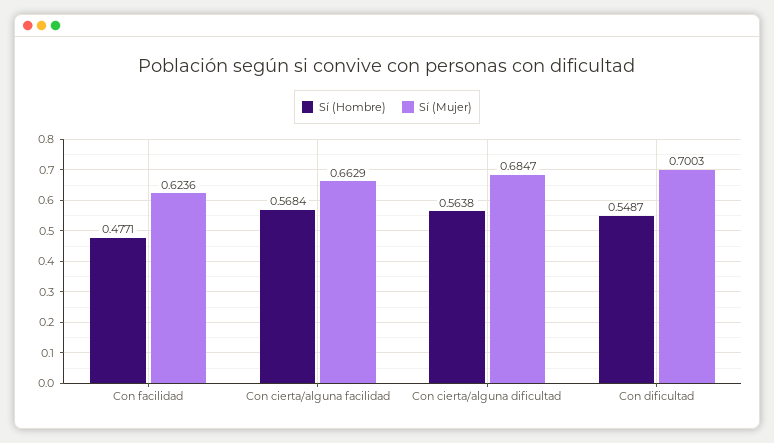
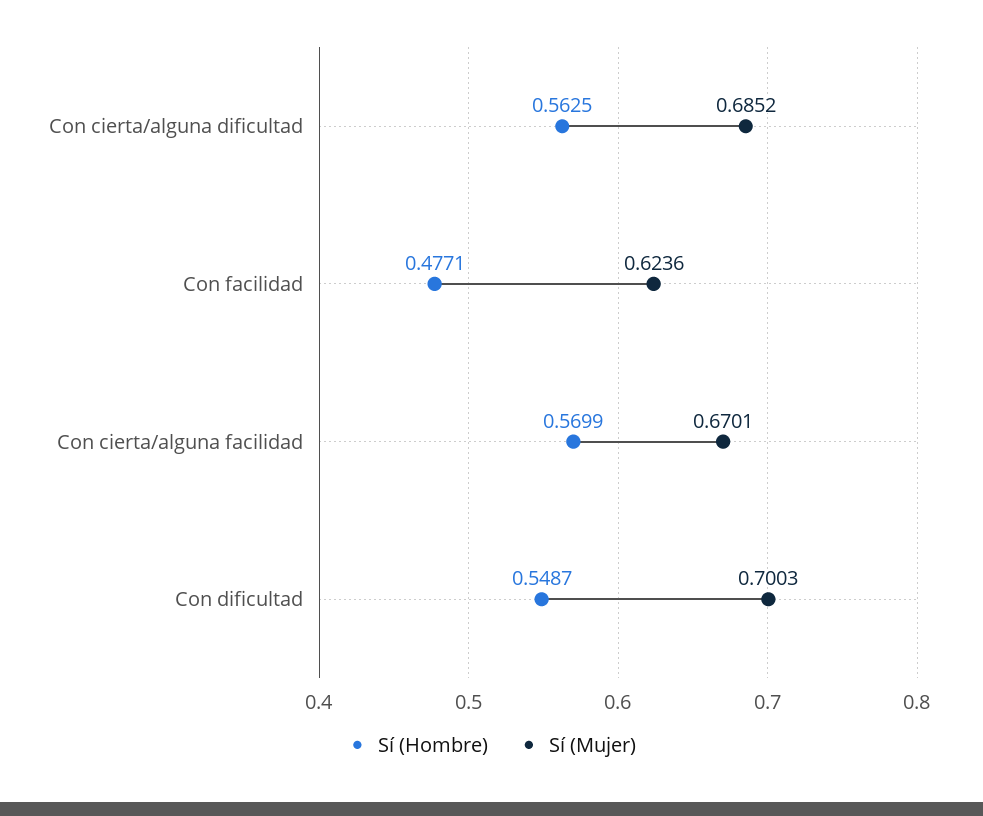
Sí (Hombre), Con cierta/alguna facilidad: 0.5684 -> 0.5699
Sí (Mujer), Con cierta/alguna facilidad: 0.6629 -> 0.6701
Sí (Hombre), Con cierta/alguna dificultad: 0.5638 -> 0.5625
Sí (Mujer), Con cierta/alguna dificultad: 0.6847 -> 0.6852

